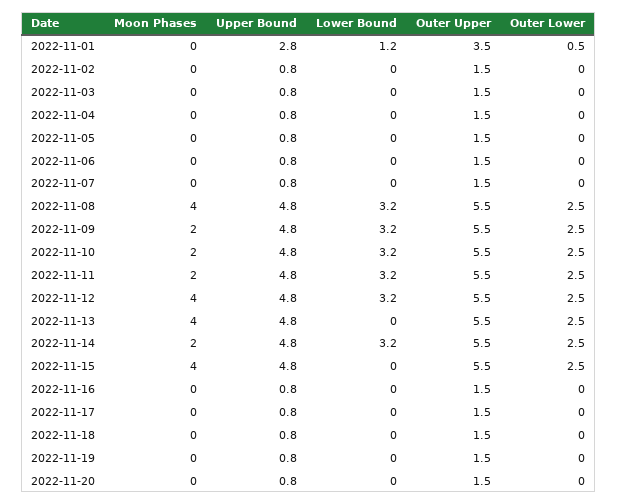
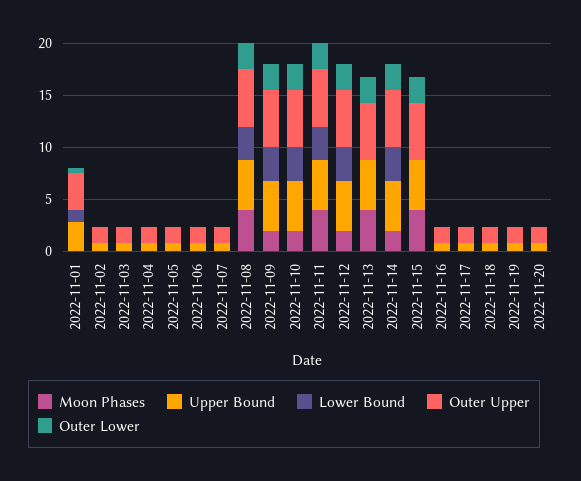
Moon Phases, 2022-11-11: 2 -> 4
Moon Phases, 2022-11-12: 4 -> 2

